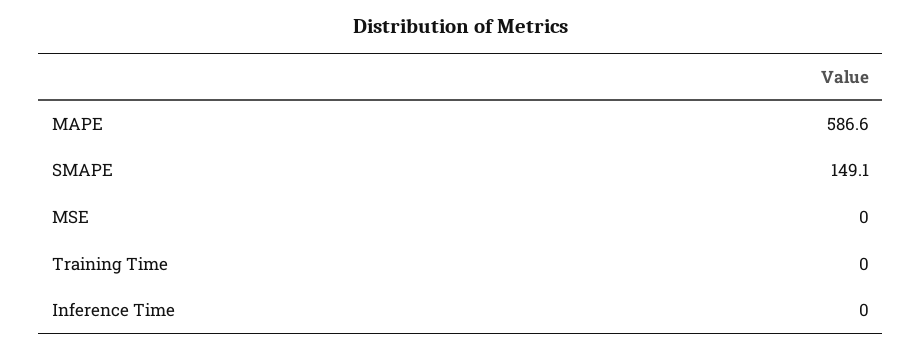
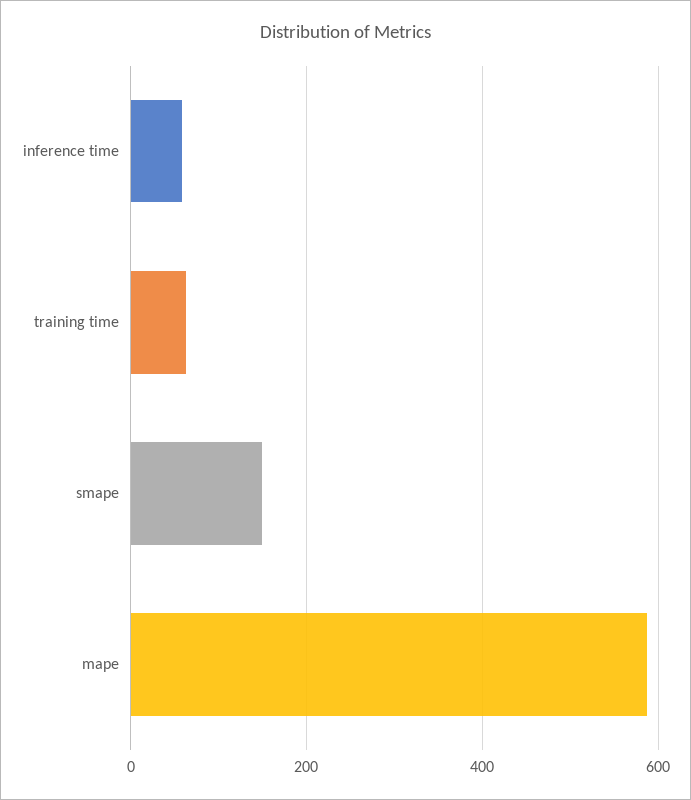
MSE: 0 -> none
Training Time: 0 -> 60
Inference Time: 0 -> 60

